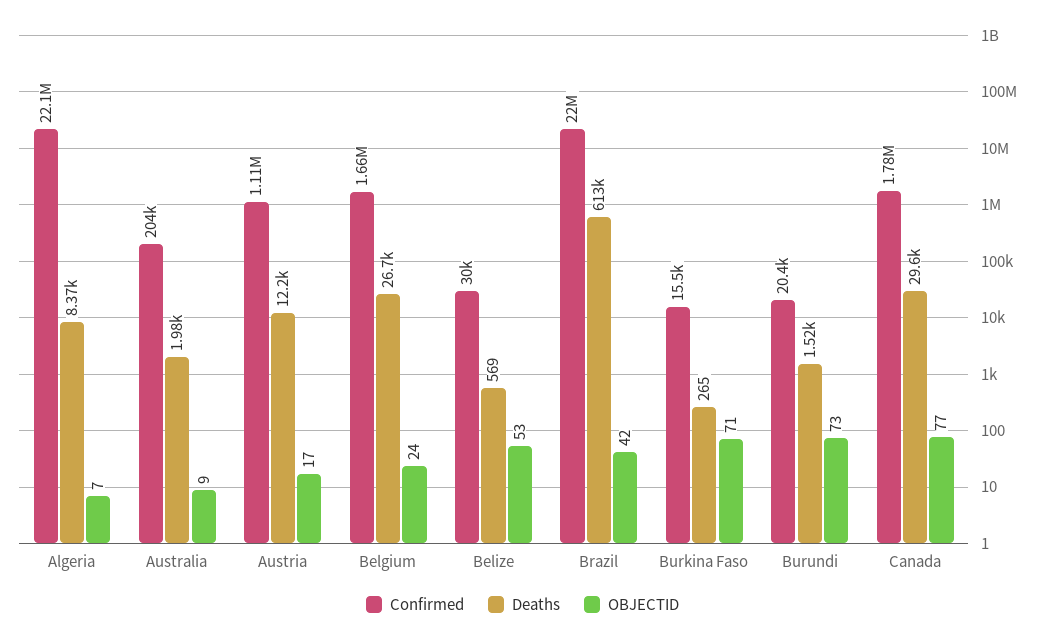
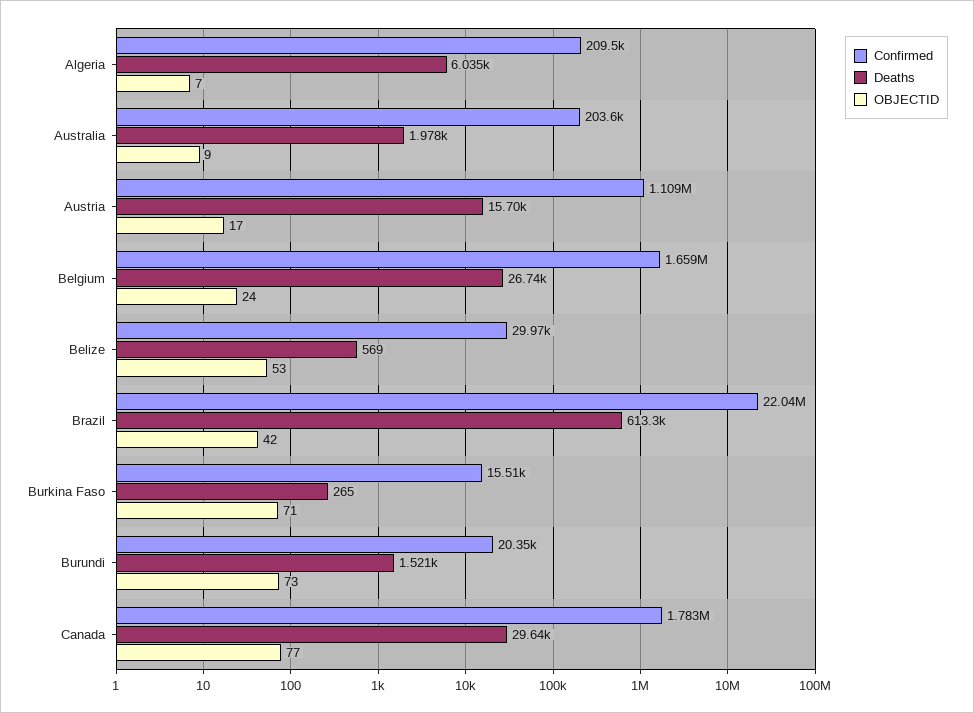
Confirmed, Algeria: 22100000 -> 209500
Deaths, Algeria: 8370 -> 6035
Deaths, Austria: 12200 -> 15700

